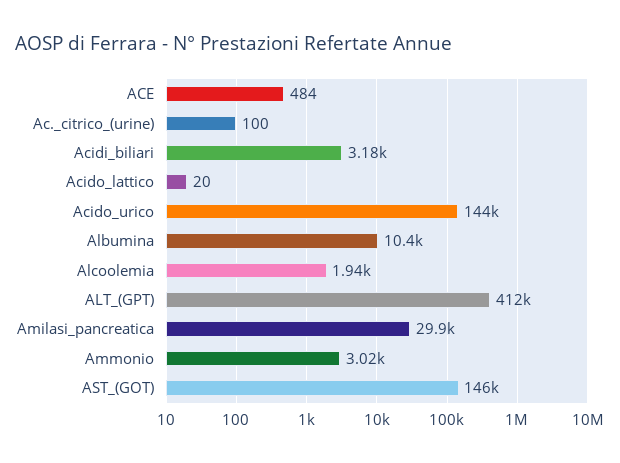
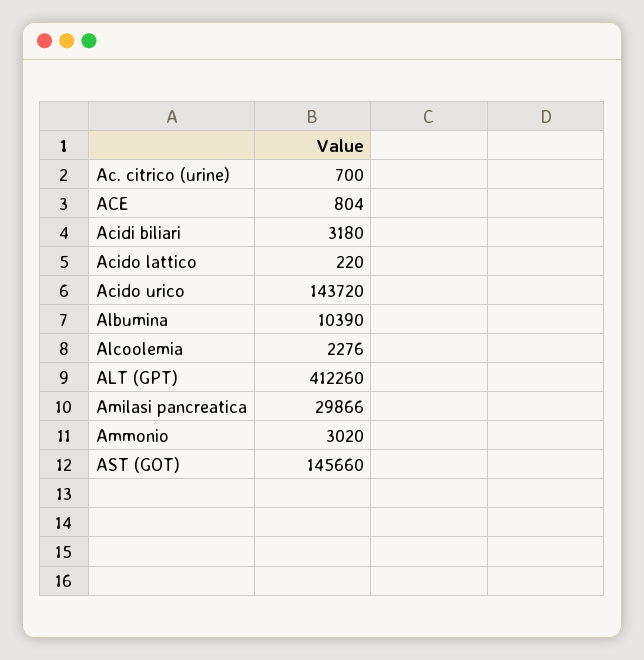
ACE: 484 -> 804
Ac._citrico_(urine): 100 -> 700
Acido_lattico: 20 -> 220
Alcoolemia: 1940 -> 2276

